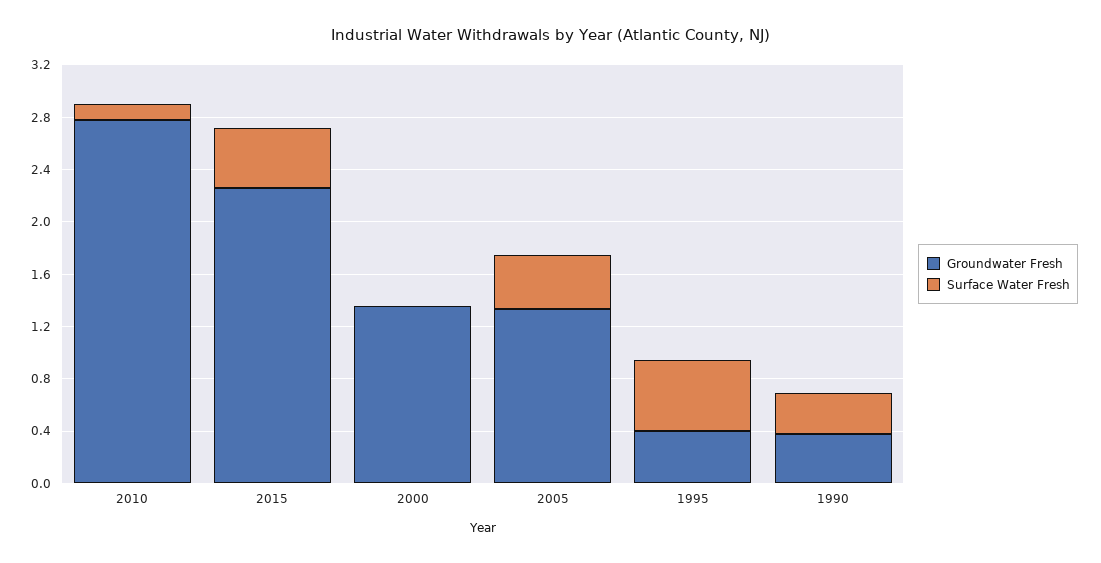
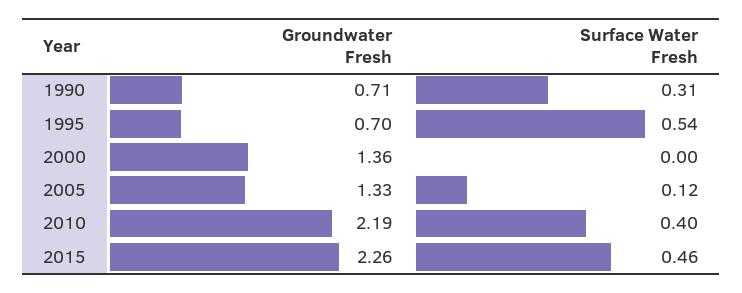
Groundwater Fresh, 2010: 2.8 -> 2.19
Surface Water Fresh, 2010: 0.1 -> 0.4
Surface Water Fresh, 2005: 0.4 -> 0.12
Groundwater Fresh, 1995: 0.4 -> 0.7
Groundwater Fresh, 1990: 0.4 -> 0.71

